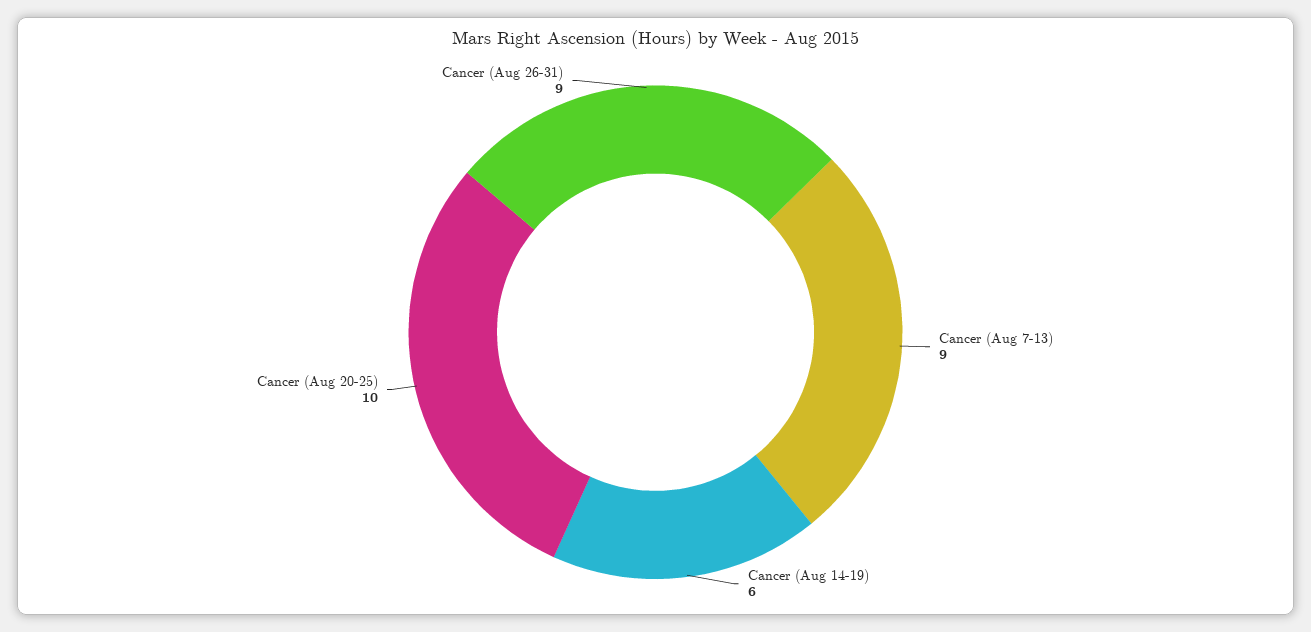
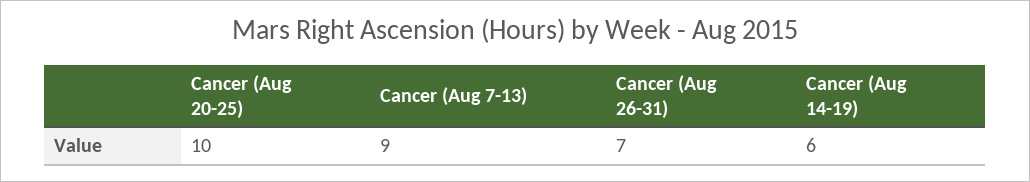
Cancer (Aug 26-31): 9 -> 7

